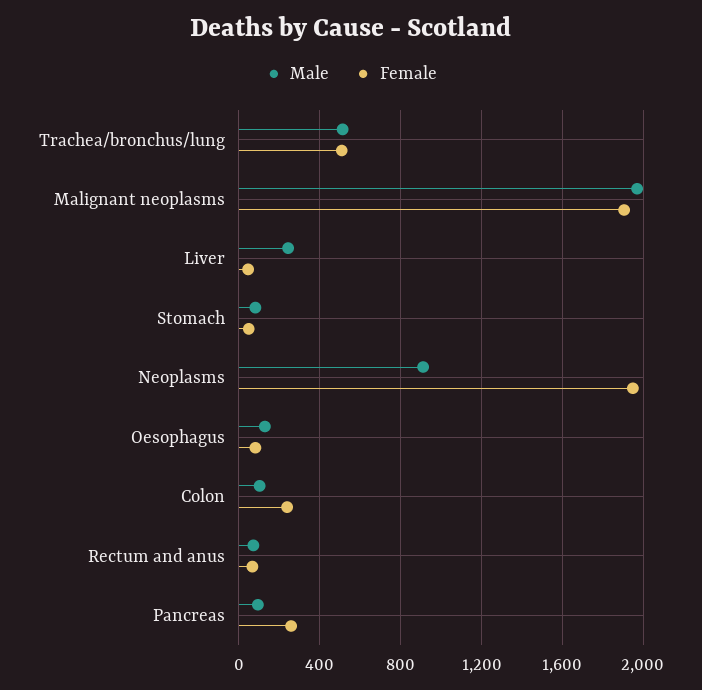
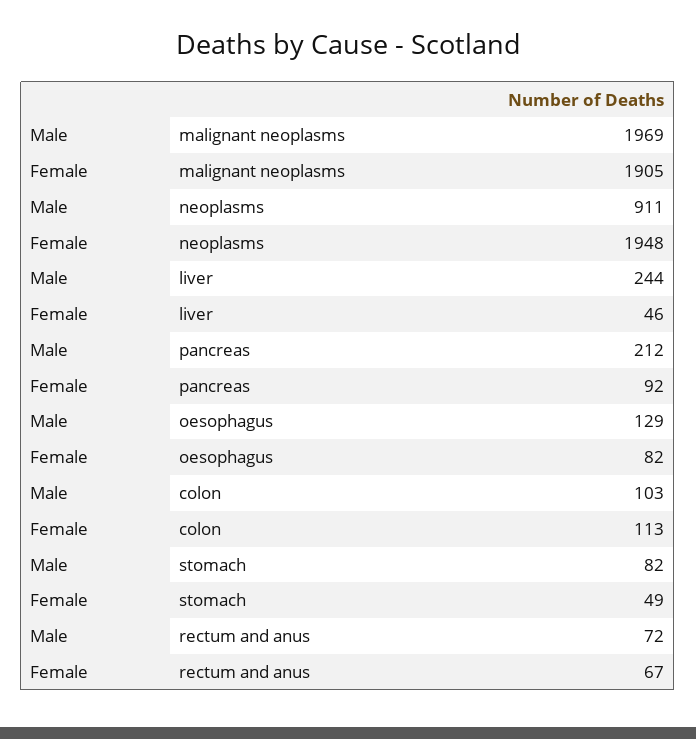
Male, Trachea/bronchus/lung: 500 -> none
Female, Trachea/bronchus/lung: 500 -> none
Female, Colon: 250 -> 113
Male, Pancreas: 100 -> 212
Female, Pancreas: 250 -> 92

